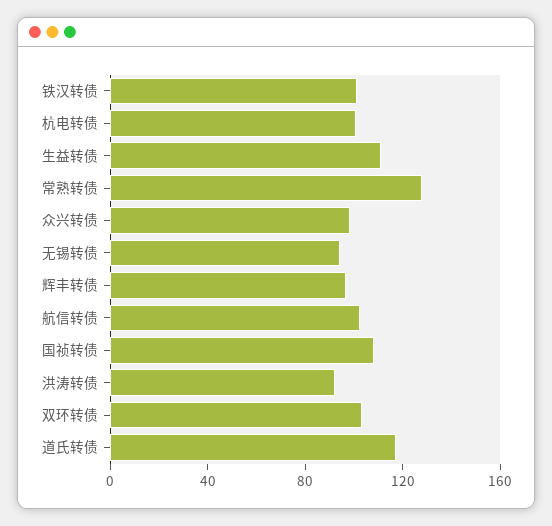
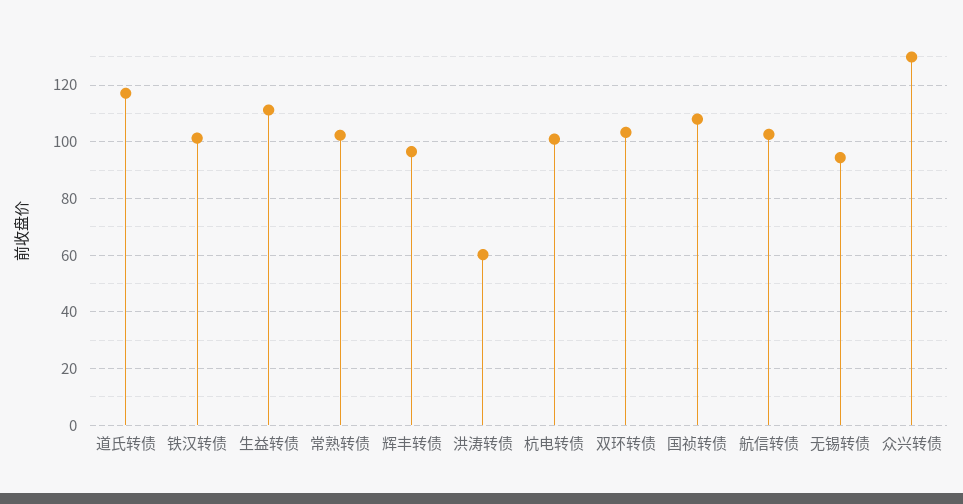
常熟转债: 130 -> 102.5
众兴转债: 100 -> 130
洪涛转债: 90 -> 60

